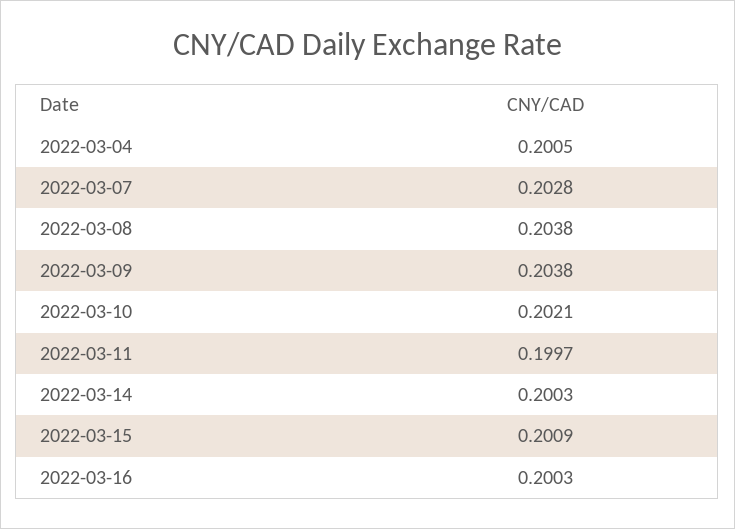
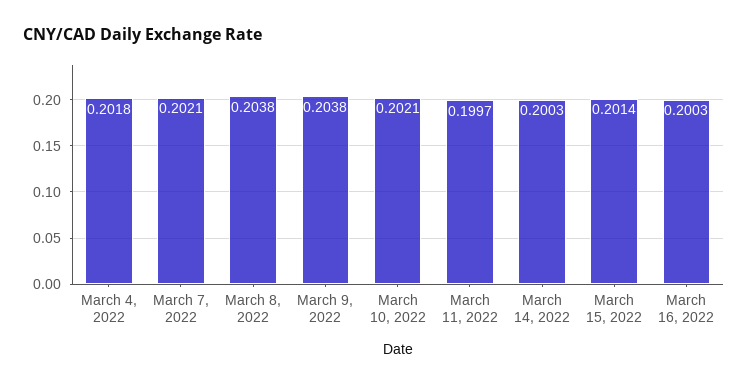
2022-03-04: 0.2005 -> 0.2018
2022-03-07: 0.2028 -> 0.2021
2022-03-15: 0.2009 -> 0.2014

